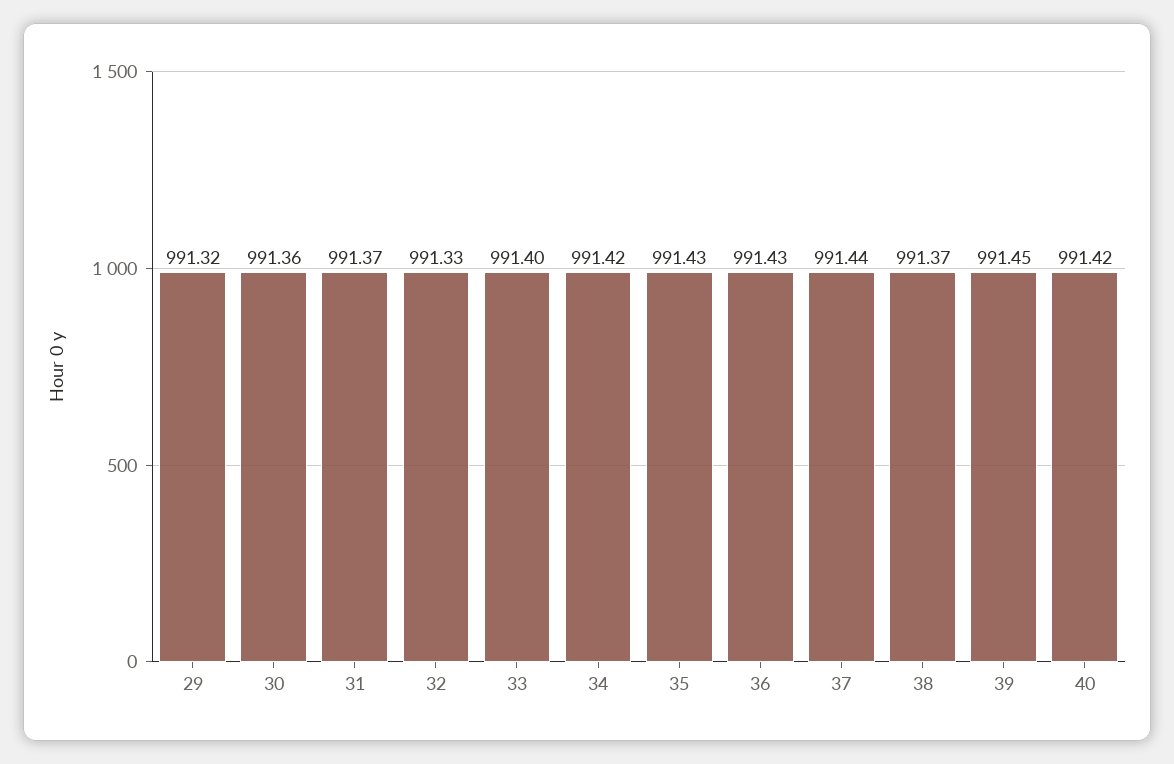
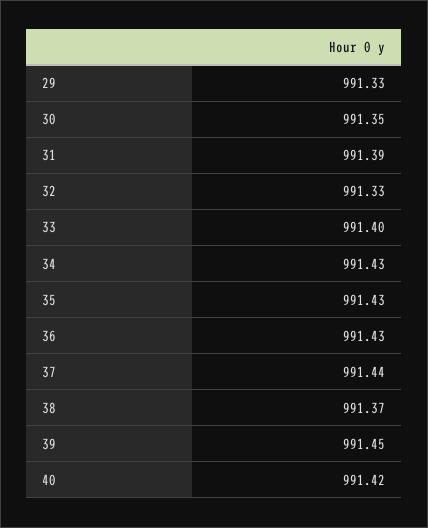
29: 991.32 -> 991.33
30: 991.36 -> 991.35
31: 991.37 -> 991.39
34: 991.42 -> 991.43

